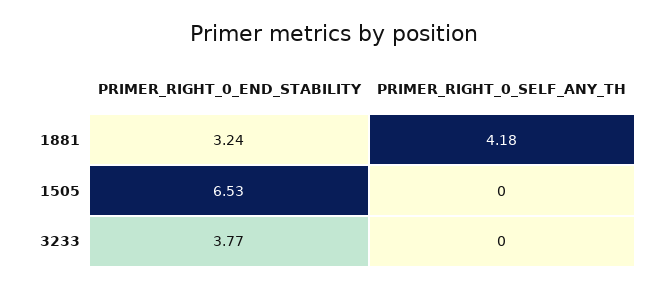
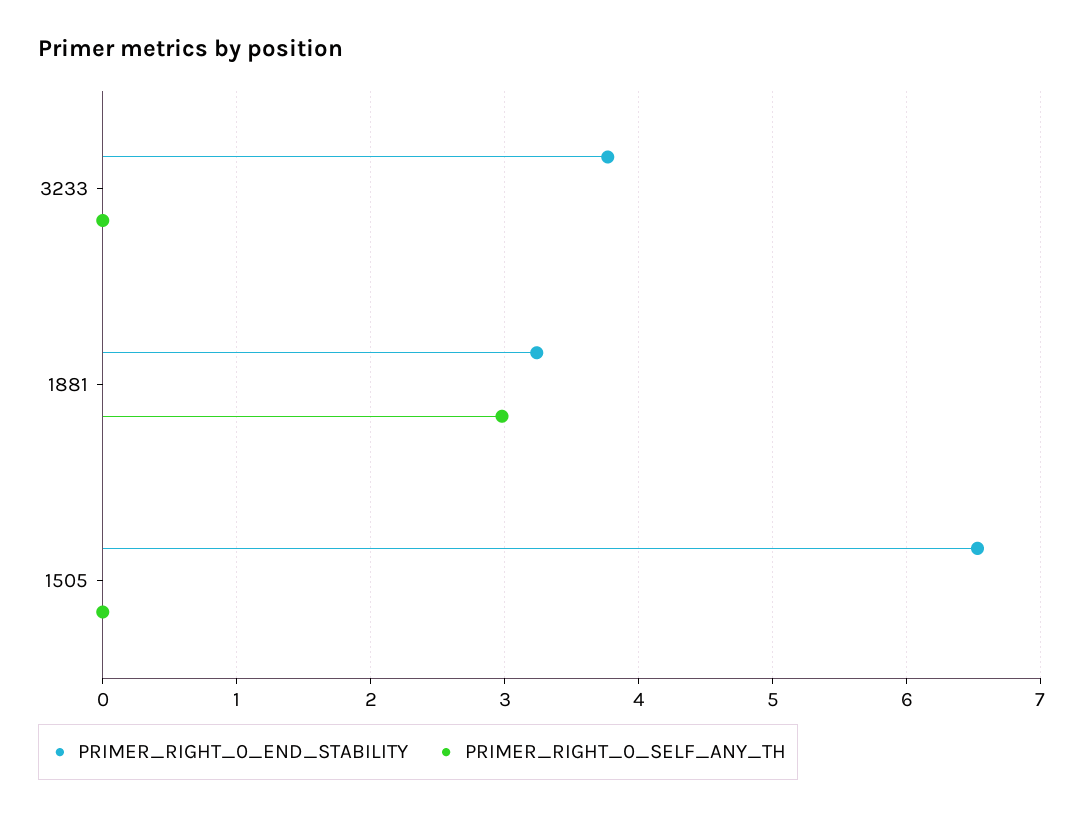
PRIMER_RIGHT_0_SELF_ANY_TH, 1881: 4.18 -> 3

